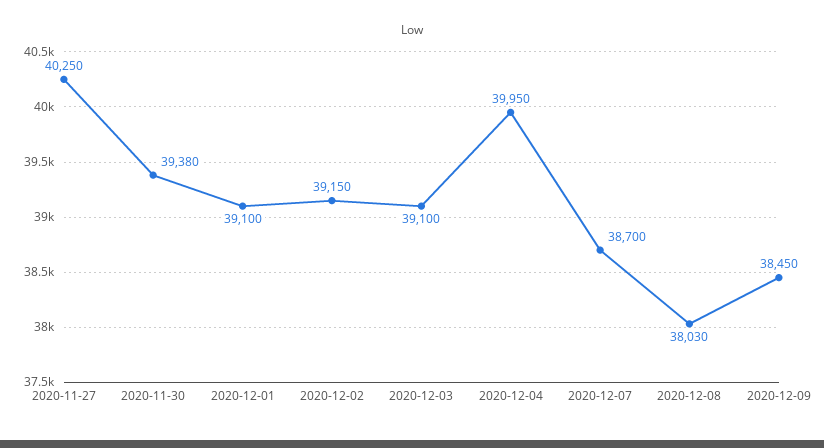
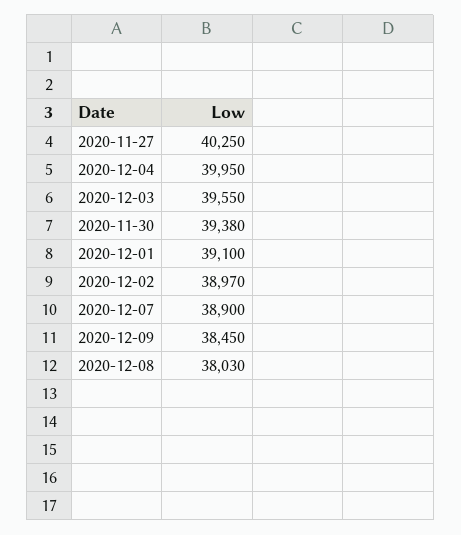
2020-12-02: 39150 -> 38970
2020-12-03: 39100 -> 39550
2020-12-07: 38700 -> 38900

